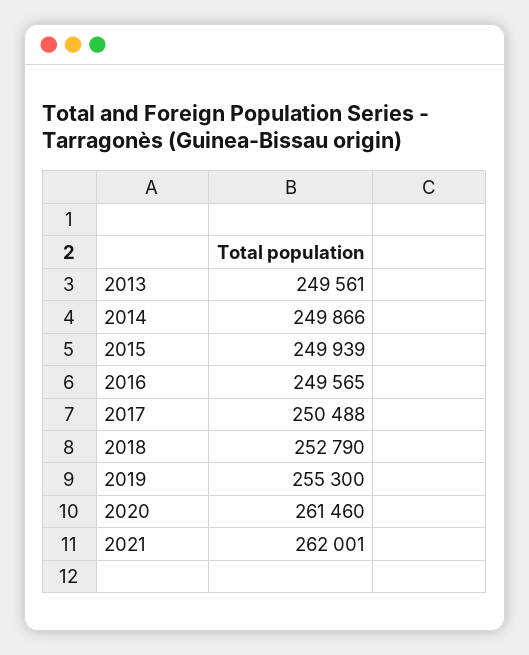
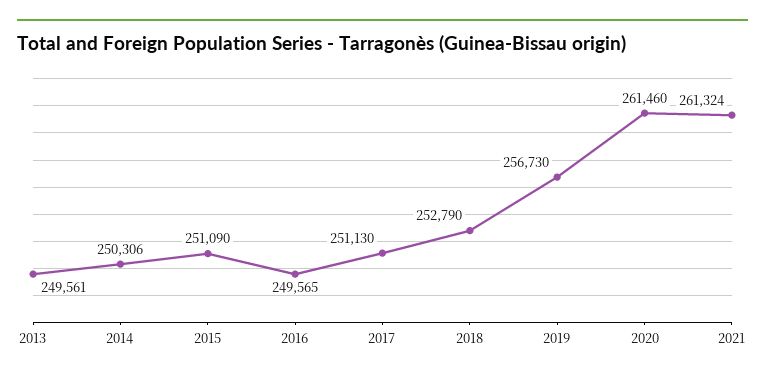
2014: 249866 -> 250306
2015: 249939 -> 251090
2017: 250488 -> 251130
2019: 255300 -> 256730
2021: 262001 -> 261324

